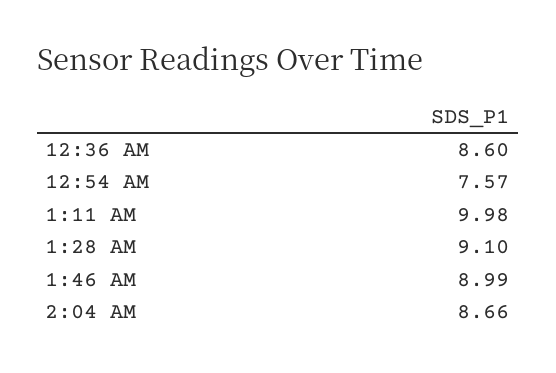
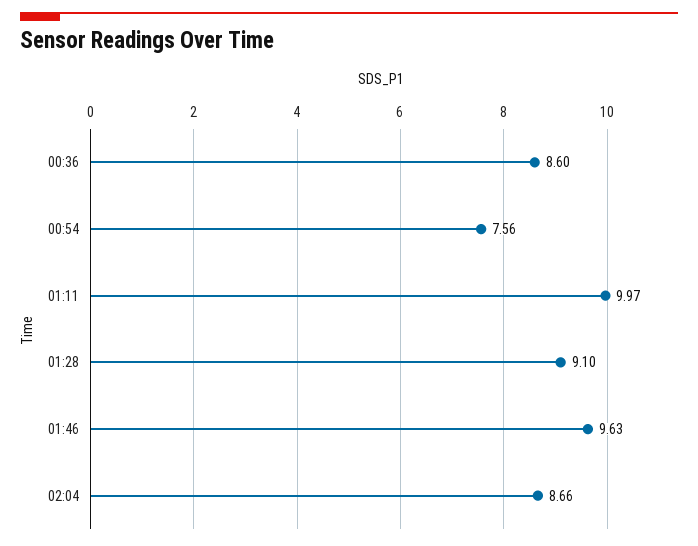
12:54 AM: 7.57 -> 7.56
1:11 AM: 9.98 -> 9.97
1:46 AM: 8.99 -> 9.63

